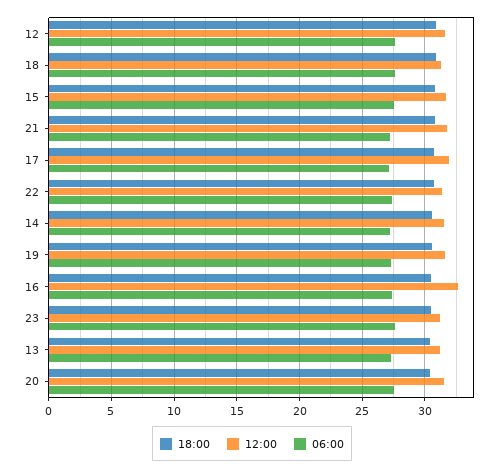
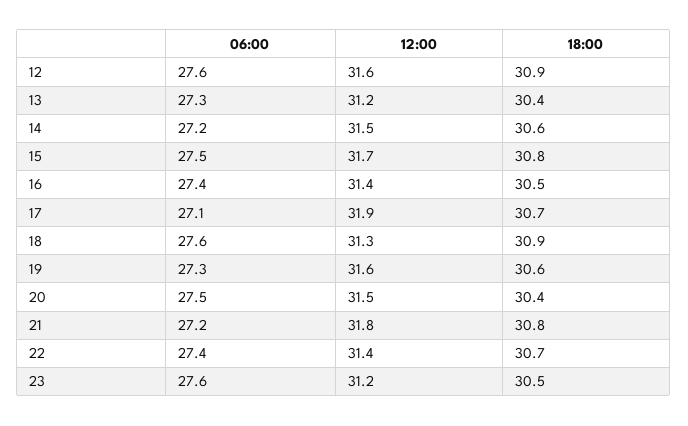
12:00, 16: 32.5 -> 31.4

